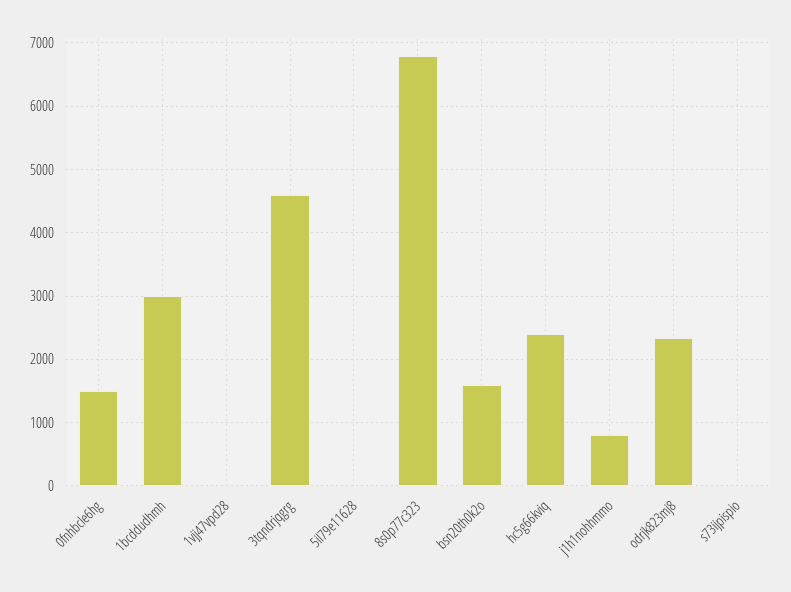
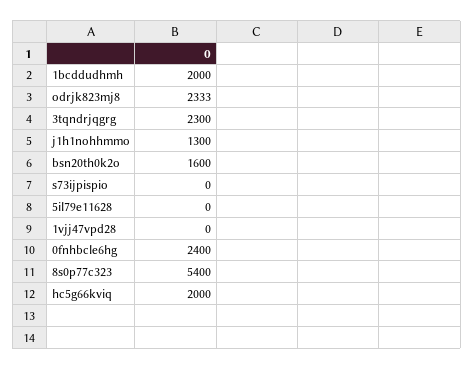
0fnhbcle6hg: 1500 -> 2400
1bcddudhmh: 3000 -> 2000
3tqndrjqgrg: 4600 -> 2300
8s0p77c323: 6800 -> 5400
hc5g66kviq: 2400 -> 2000
j1h1nohhmmo: 800 -> 1300

